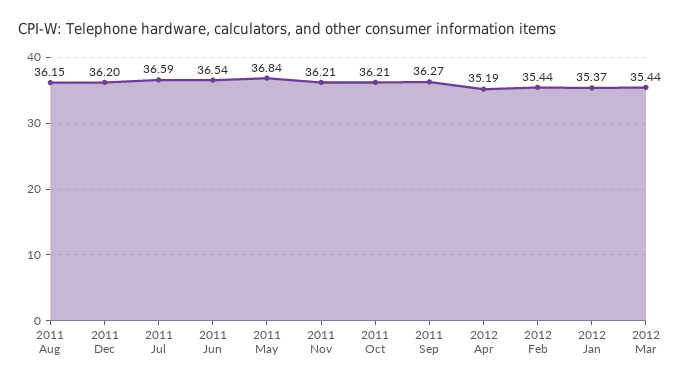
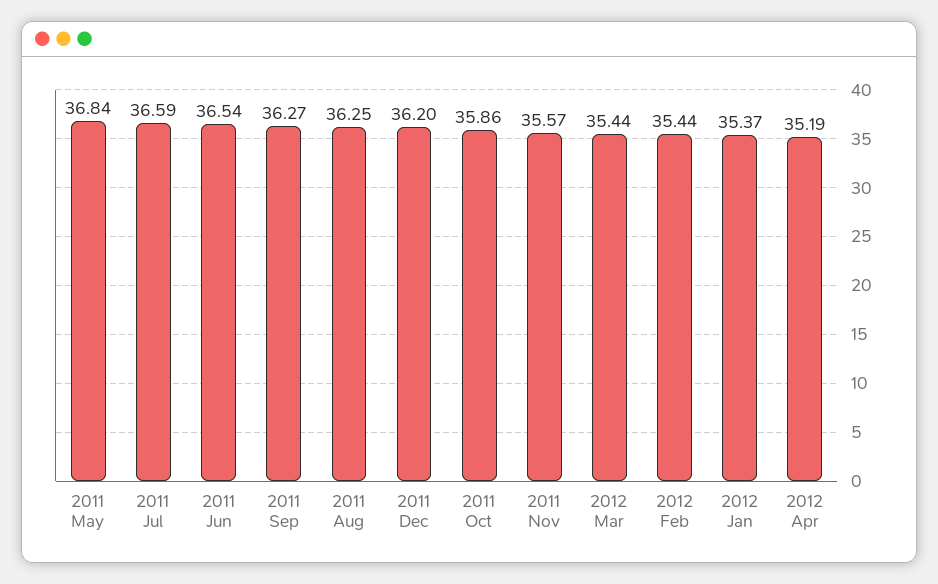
2011 Aug: 36.15 -> 36.25
2011 Nov: 36.21 -> 35.57
2011 Oct: 36.21 -> 35.86

